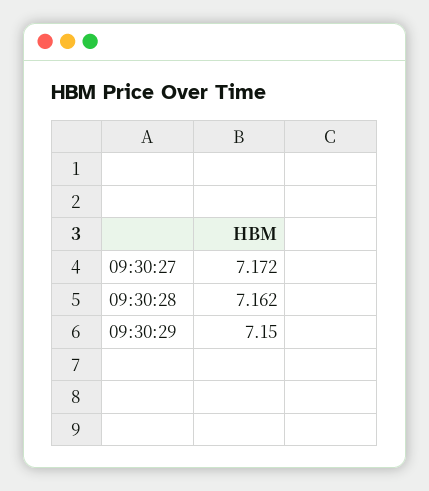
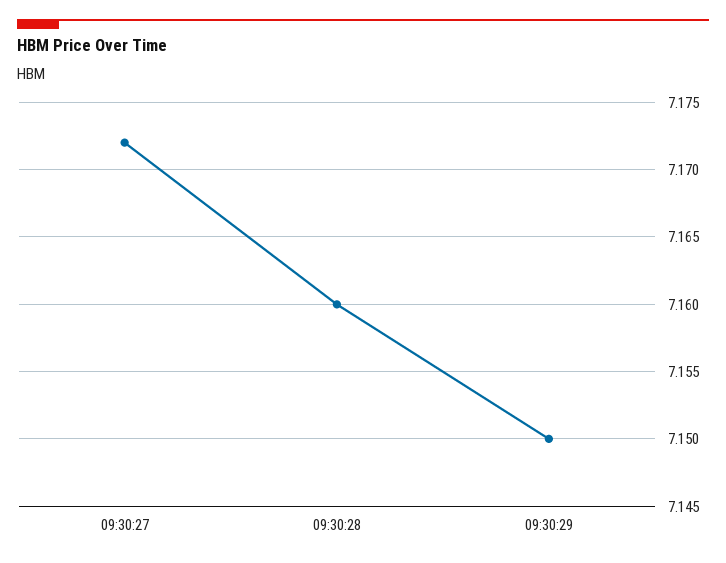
09:30:28: 7.162 -> 7.16

